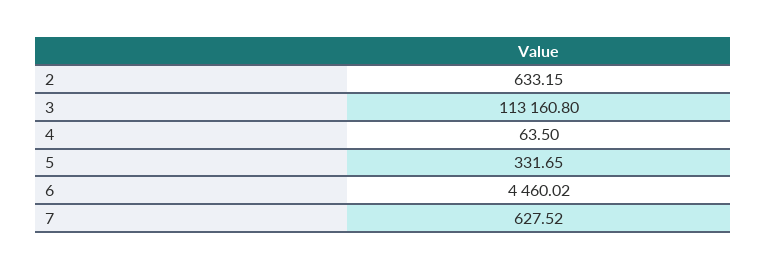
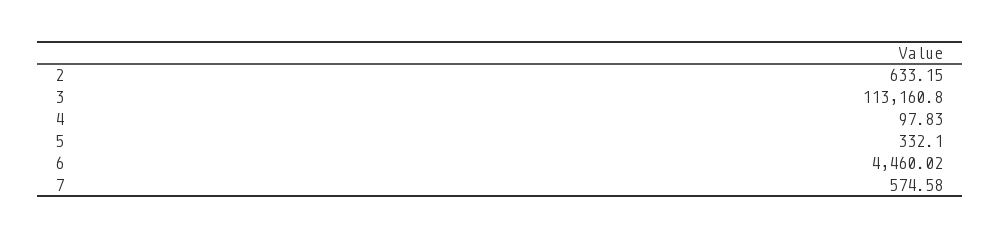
4: 63.5 -> 97.83
5: 331.65 -> 332.1
7: 627.52 -> 574.58

